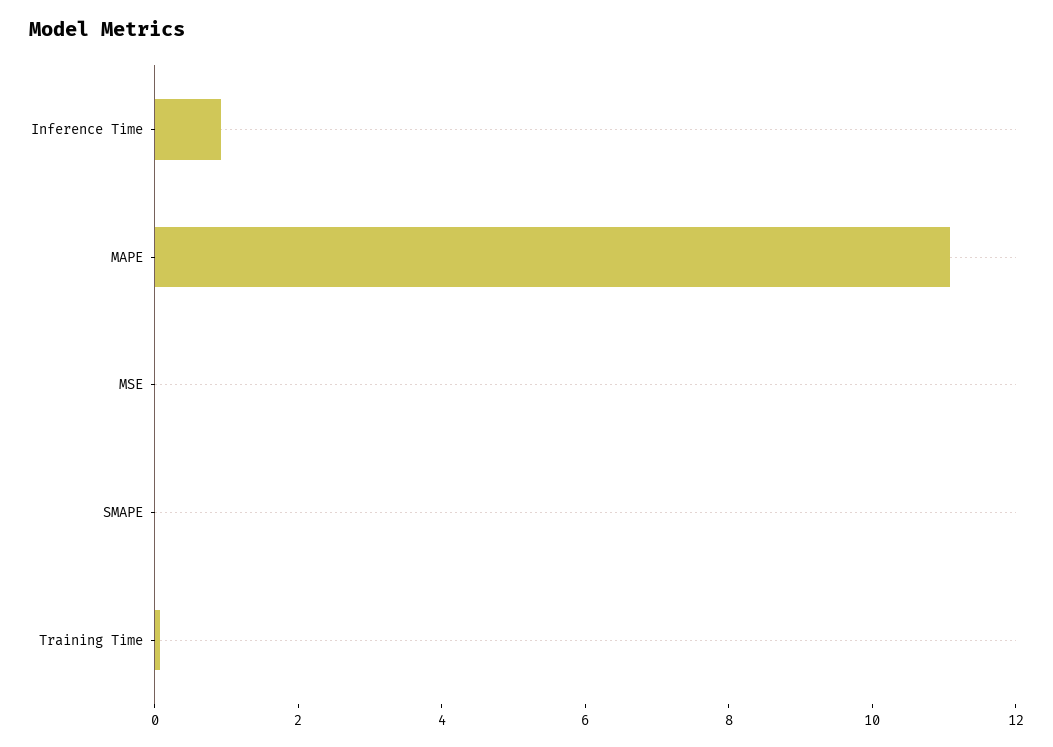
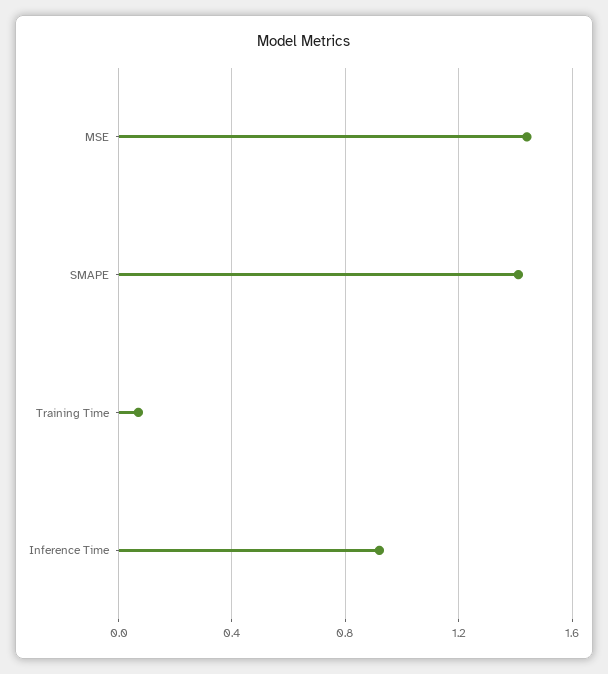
MAPE: 11 -> none
MSE: 0 -> 1.45
SMAPE: 0 -> 1.4

